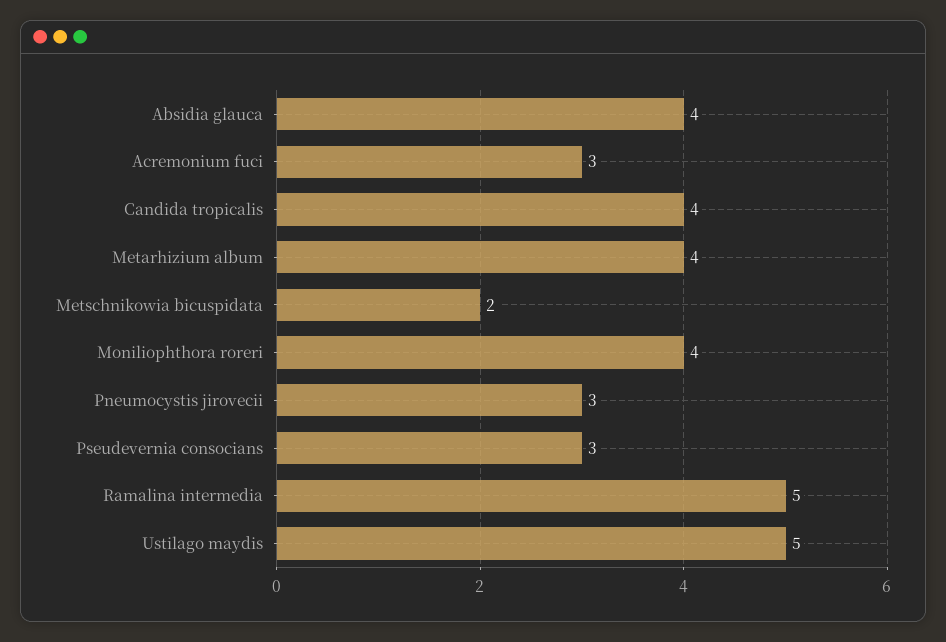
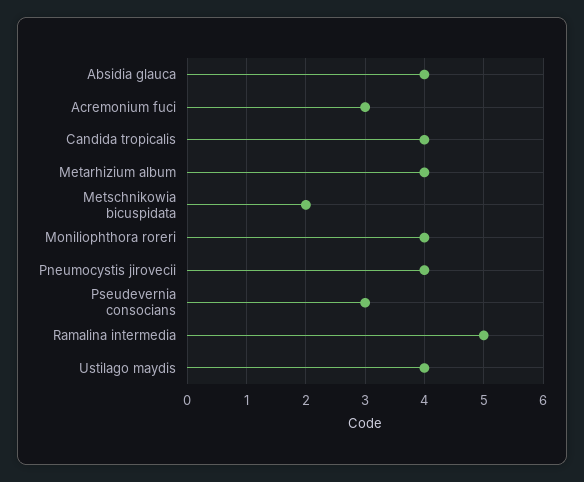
Pneumocystis jirovecii: 3 -> 4
Ustilago maydis: 5 -> 4

